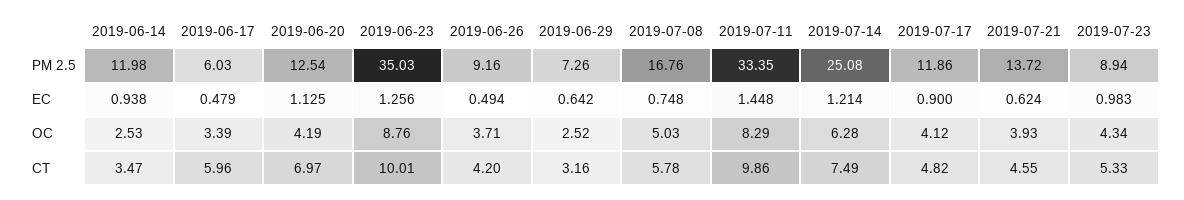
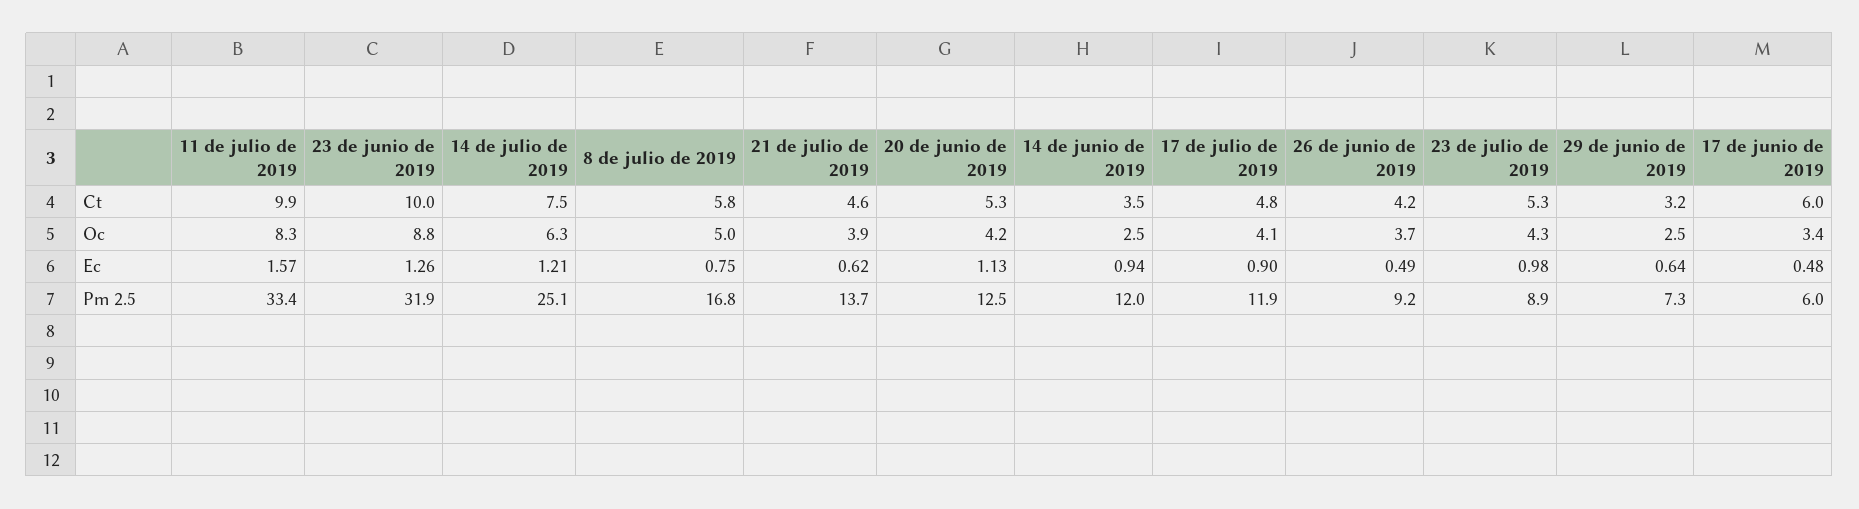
2019-06-23, PM 2.5: 35.03 -> 31.9
2019-07-11, EC: 1.448 -> 1.57
2019-06-20, CT: 6.97 -> 5.3

